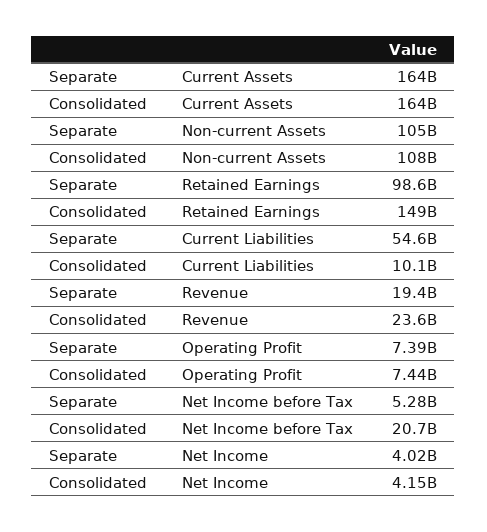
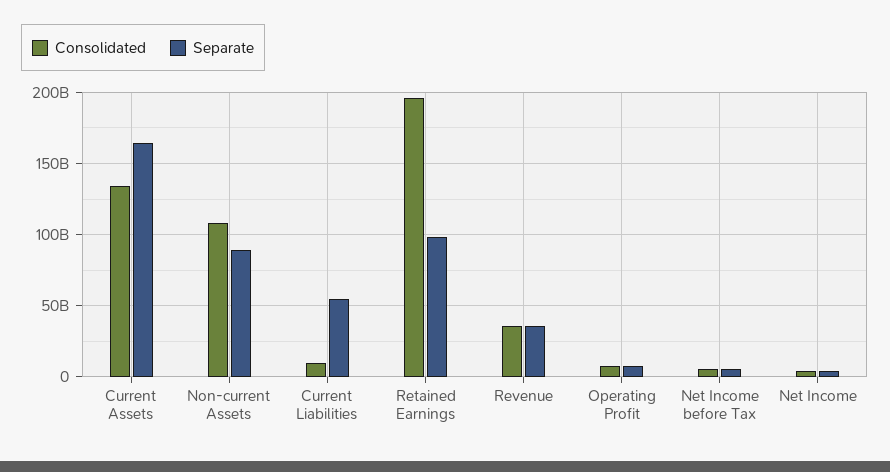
Consolidated, Current Assets: 164000000000 -> 135000000000
Separate, Non-current Assets: 105000000000 -> 90000000000
Consolidated, Retained Earnings: 149000000000 -> 195000000000
Separate, Revenue: 19400000000 -> 35000000000
Consolidated, Revenue: 23600000000 -> 35000000000
Consolidated, Net Income before Tax: 20700000000 -> 5000000000

